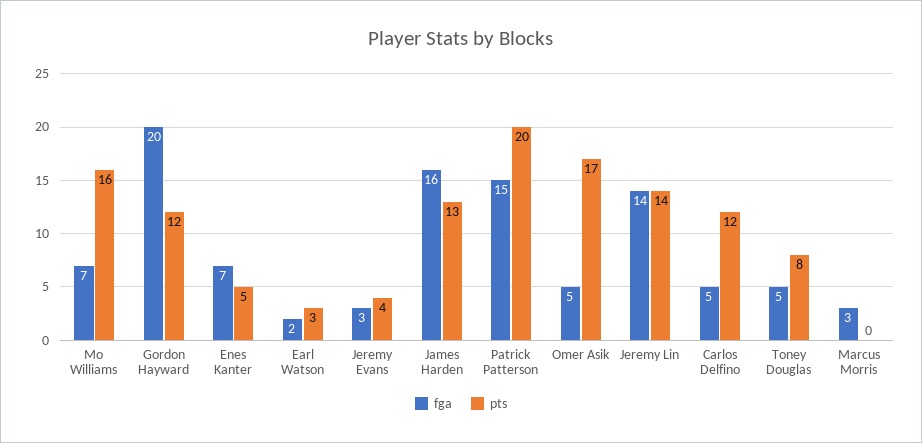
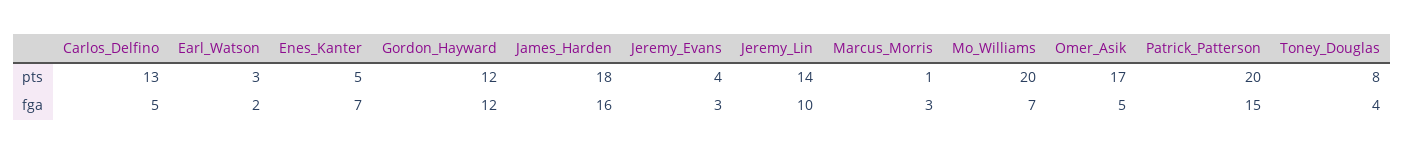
pts, Mo Williams: 16 -> 20
fga, Gordon Hayward: 20 -> 12
pts, James Harden: 13 -> 18
fga, Jeremy Lin: 14 -> 10
pts, Carlos Delfino: 12 -> 13
fga, Toney Douglas: 5 -> 4
pts, Marcus Morris: 0 -> 1

